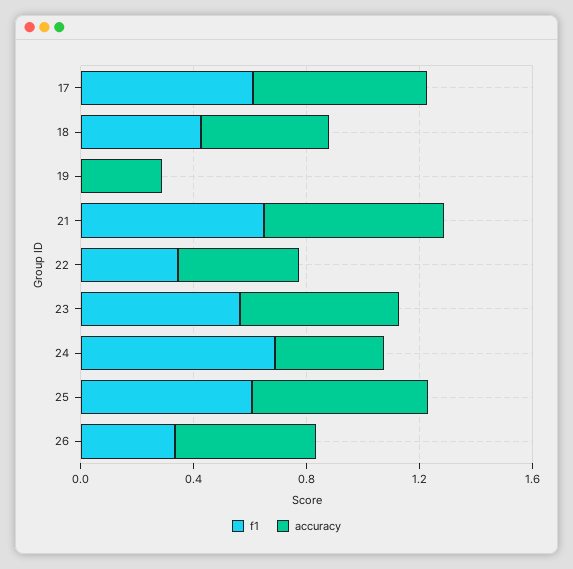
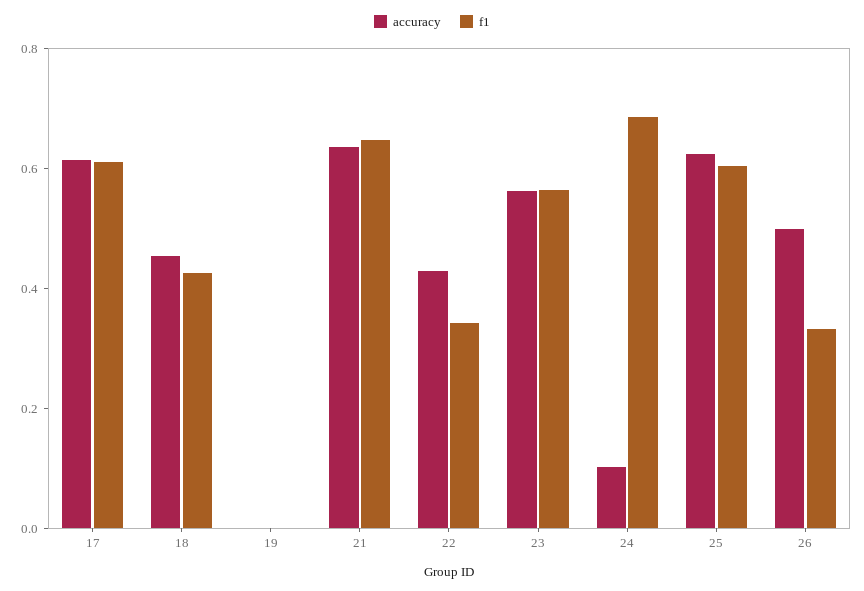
accuracy, 19: 0.3 -> 0
accuracy, 24: 0.4 -> 0.1

